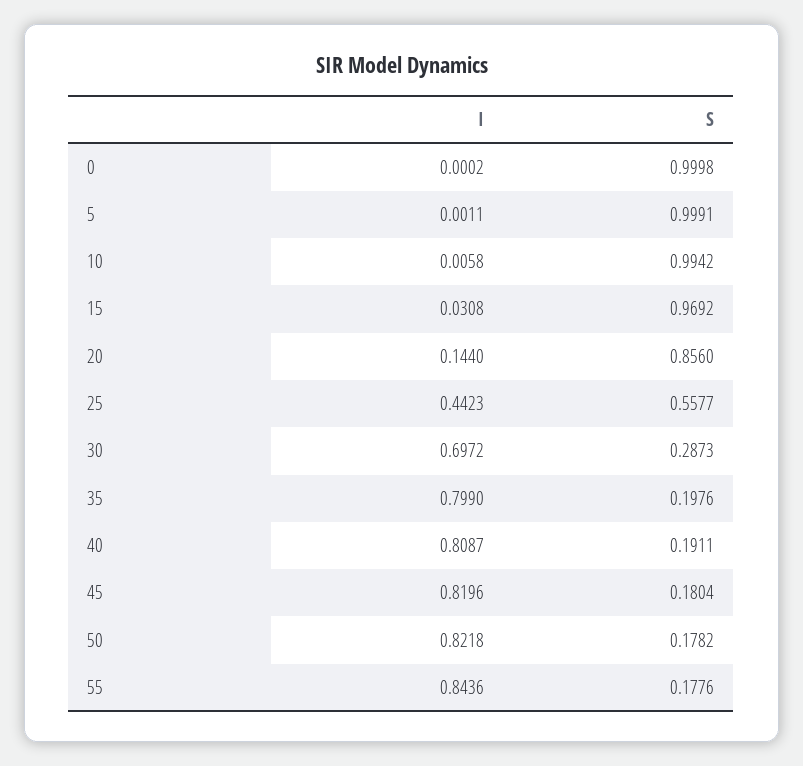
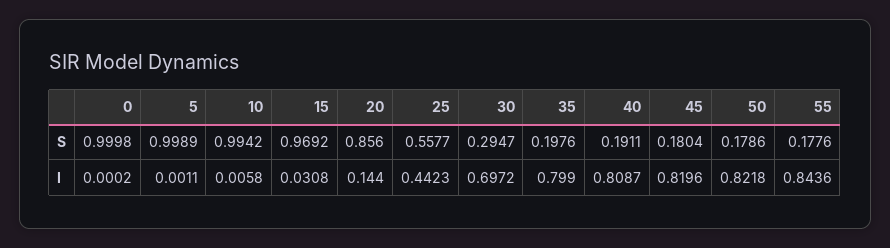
S, 5: 0.9991 -> 0.9989
S, 30: 0.2873 -> 0.2947
S, 50: 0.1782 -> 0.1786

